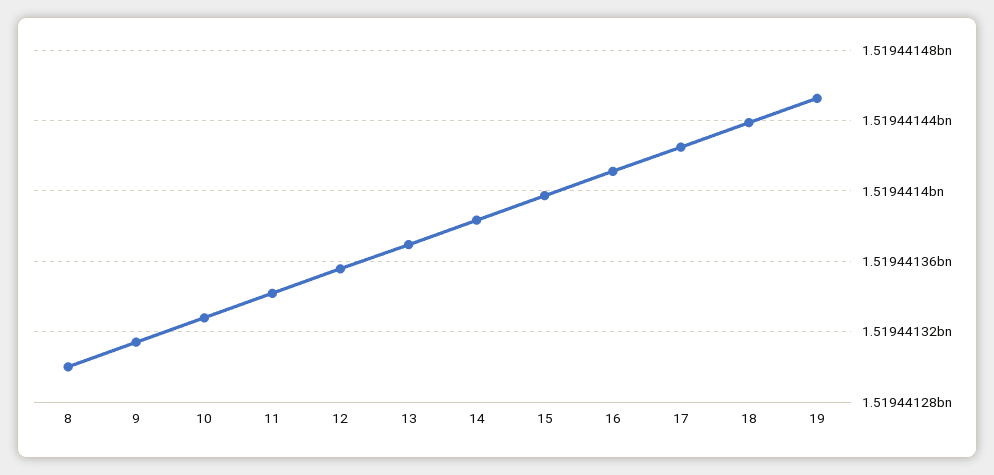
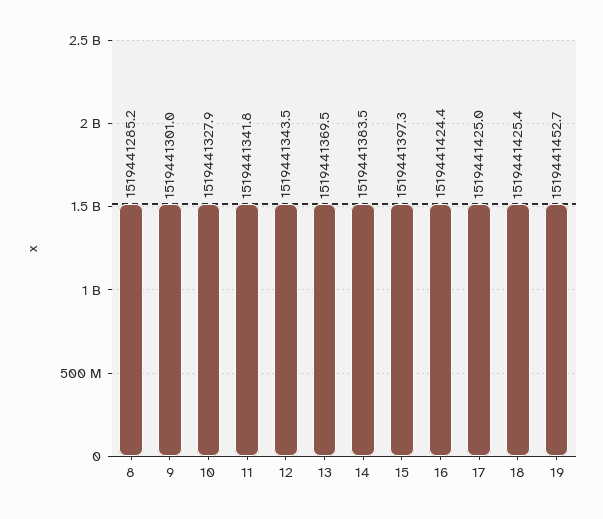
8: 1519441300 -> 1519441285.2
9: 1519441315 -> 1519441301
12: 1519441355 -> 1519441343.5
16: 1519441410 -> 1519441424.4
18: 1519441440 -> 1519441425.4

